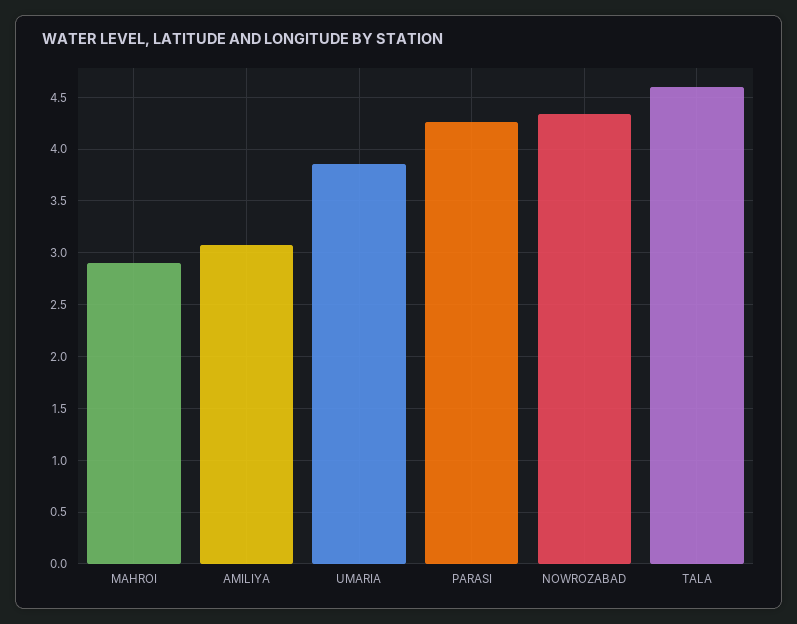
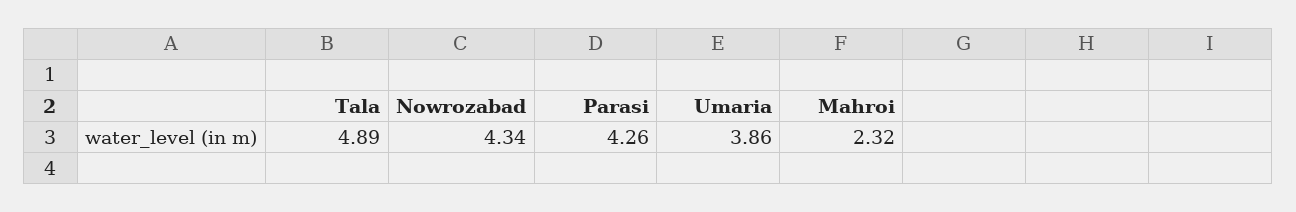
MAHROI: 2.9 -> 2.32
AMILIYA: 3.1 -> none
TALA: 4.6 -> 4.89

